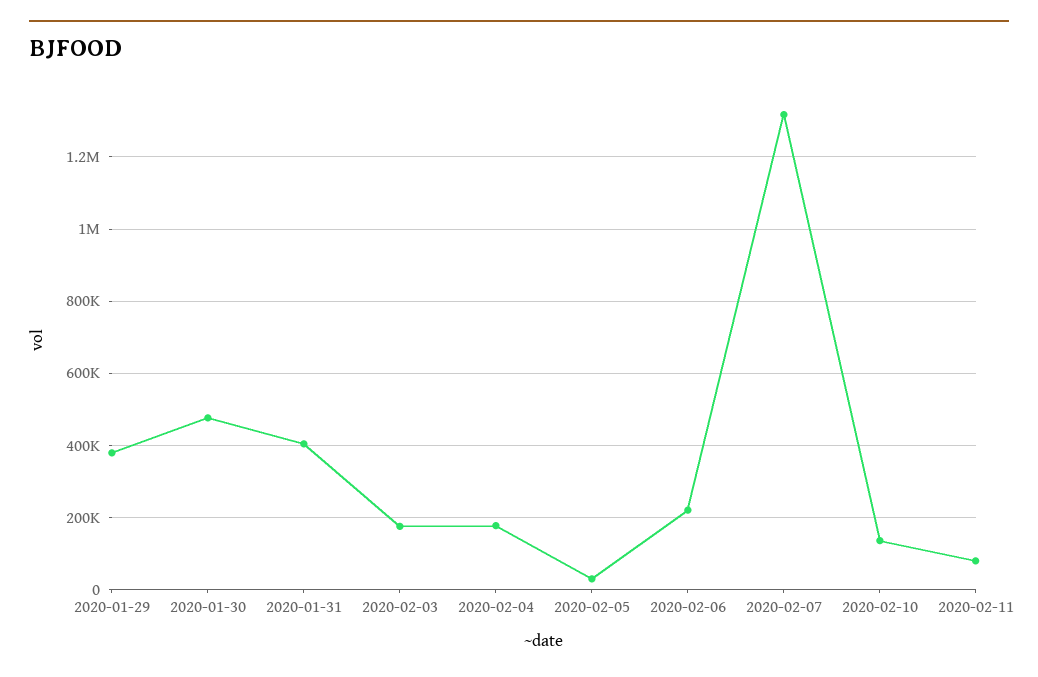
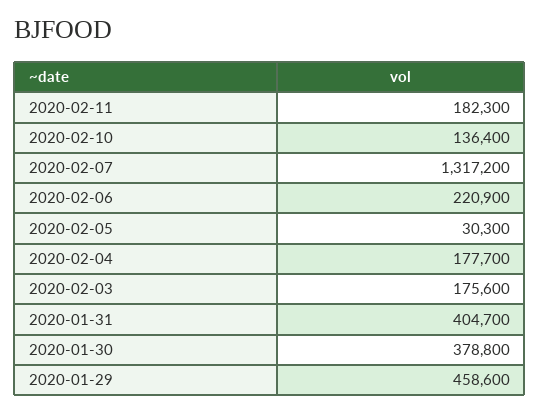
2020-01-29: 380000 -> 458600
2020-01-30: 480000 -> 378800
2020-02-11: 80000 -> 182300

